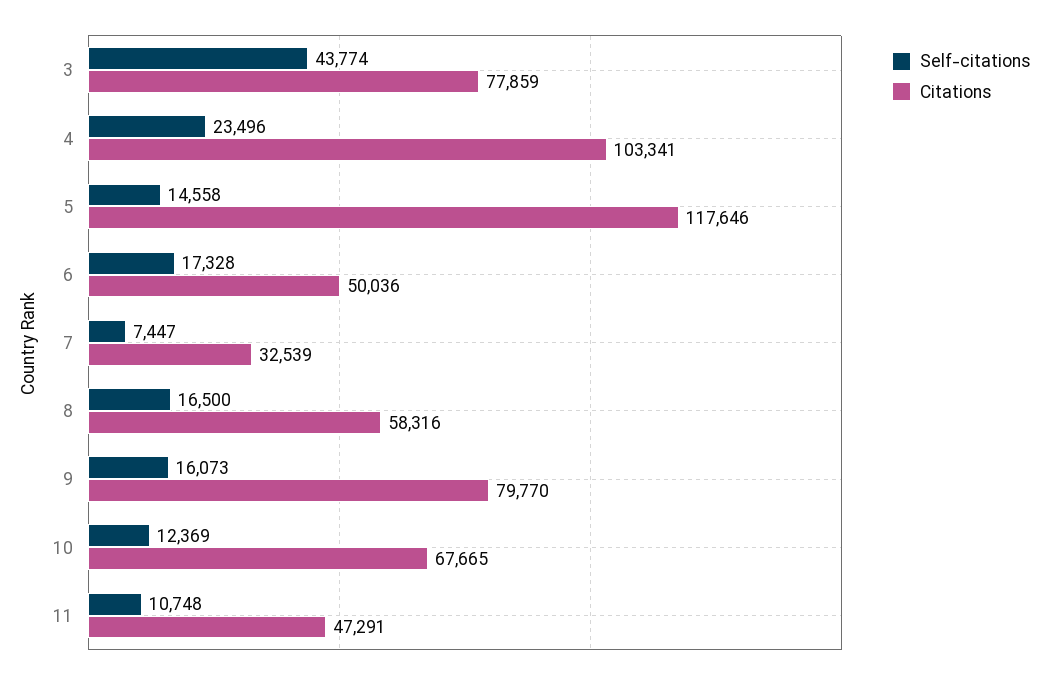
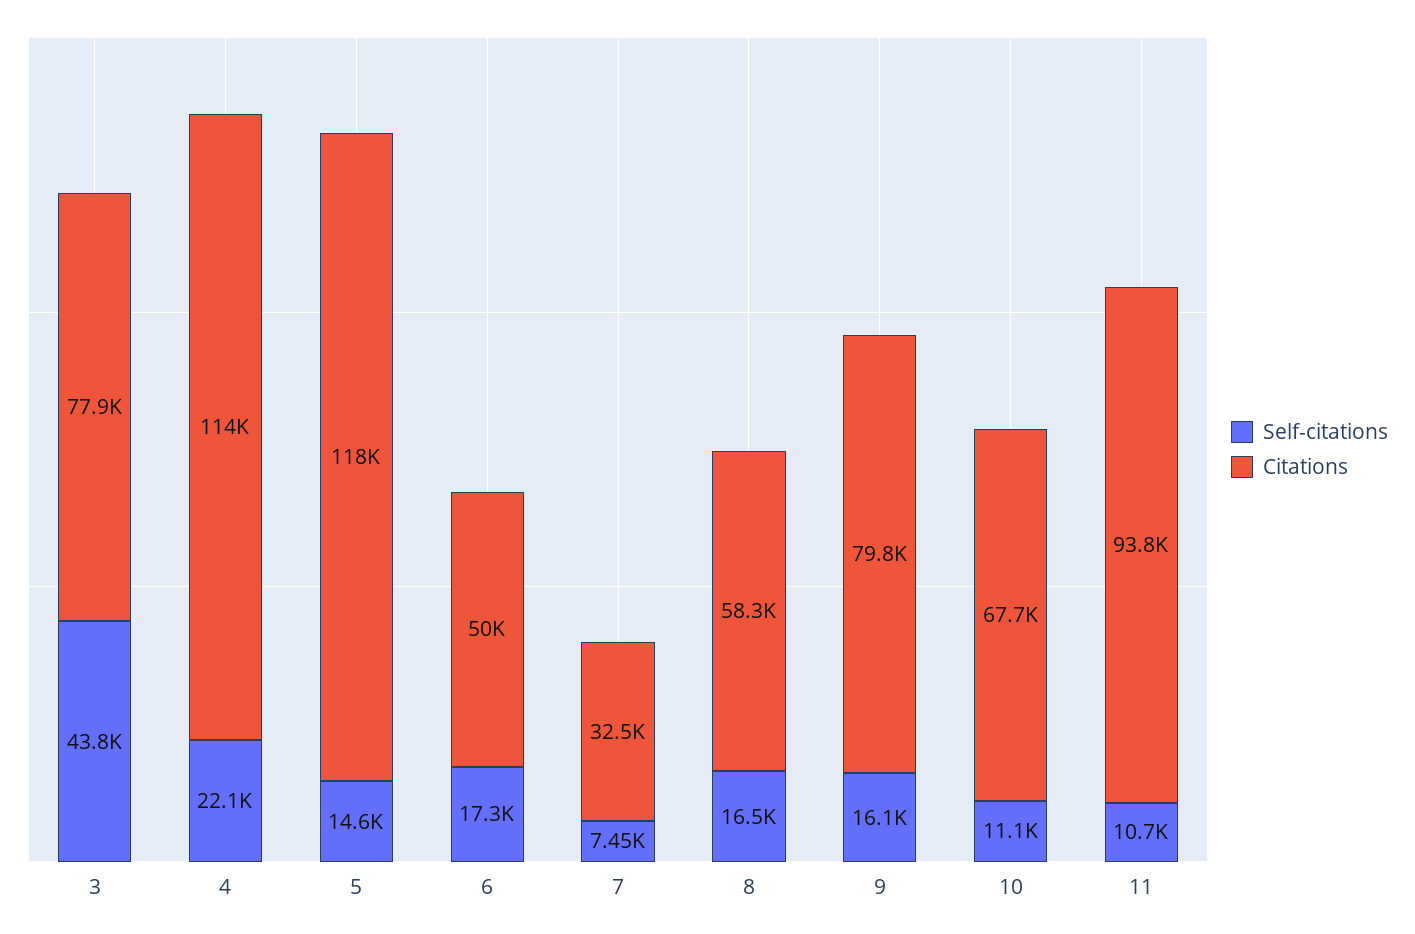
Self-citations, 4: 23496 -> 22100
Citations, 4: 103341 -> 114000
Self-citations, 10: 12369 -> 11100
Citations, 11: 47291 -> 93800

